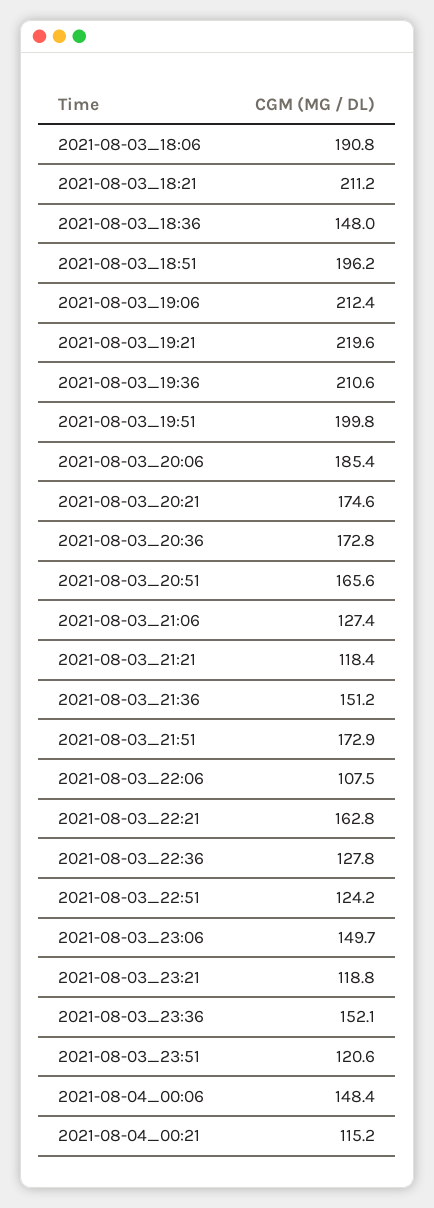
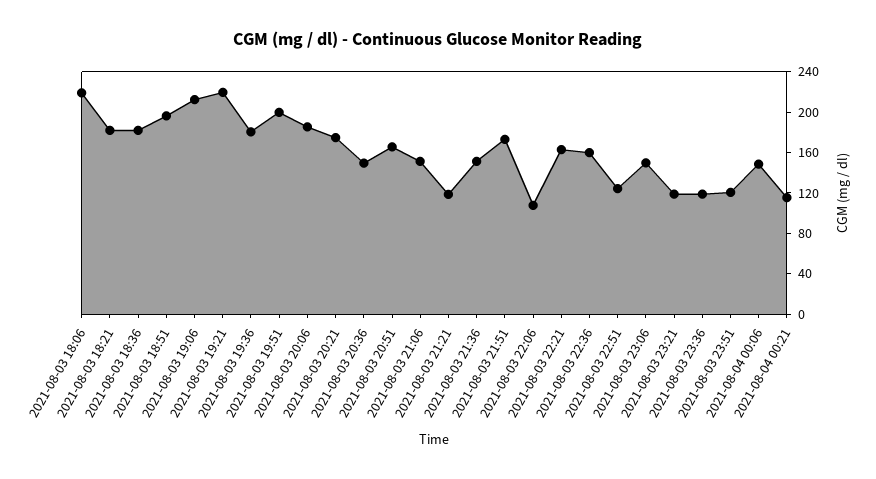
2021-08-03_18:06: 190.8 -> 220
2021-08-03_18:21: 211.2 -> 180
2021-08-03_18:36: 148 -> 180
2021-08-03_19:36: 210.6 -> 180
2021-08-03_20:36: 172.8 -> 150
2021-08-03_21:06: 127.4 -> 150
2021-08-03_22:36: 127.8 -> 160
2021-08-03_23:36: 152.1 -> 120

